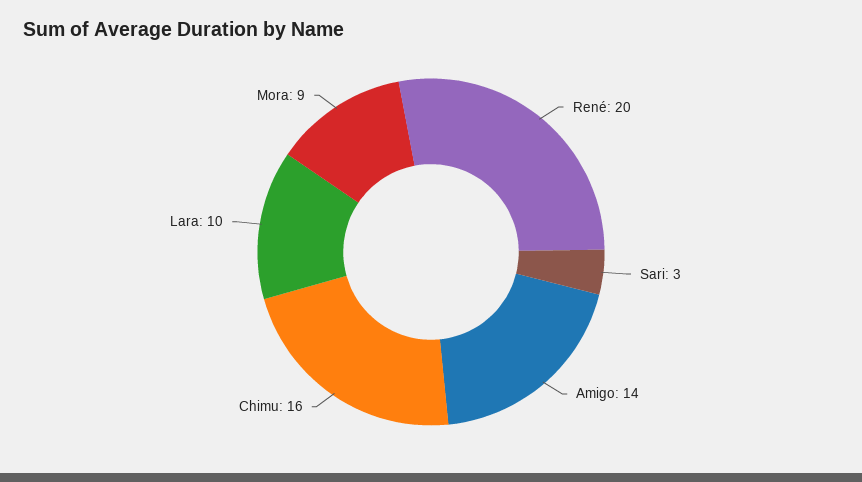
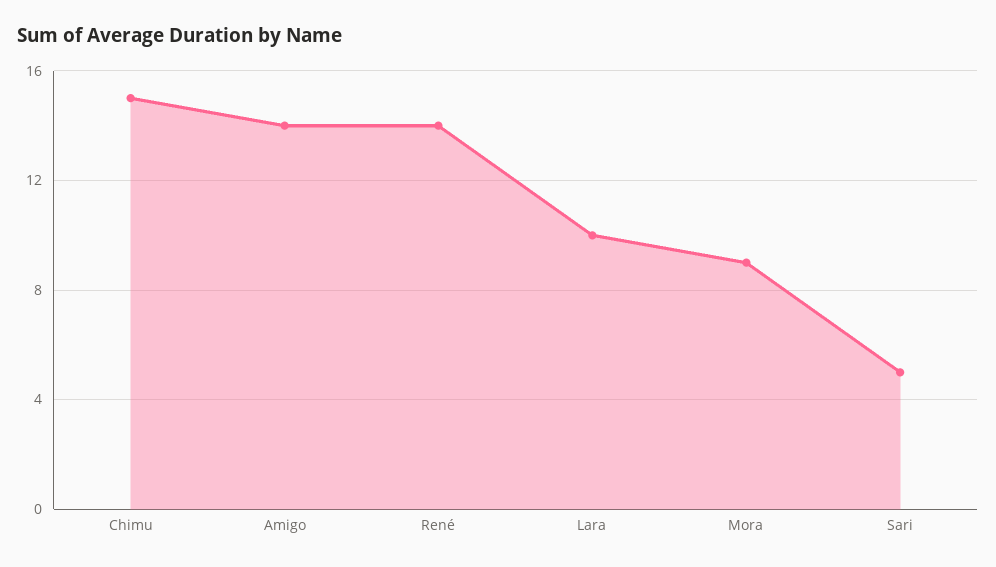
René: 20 -> 14
Sari: 3 -> 5
Chimu: 16 -> 15

